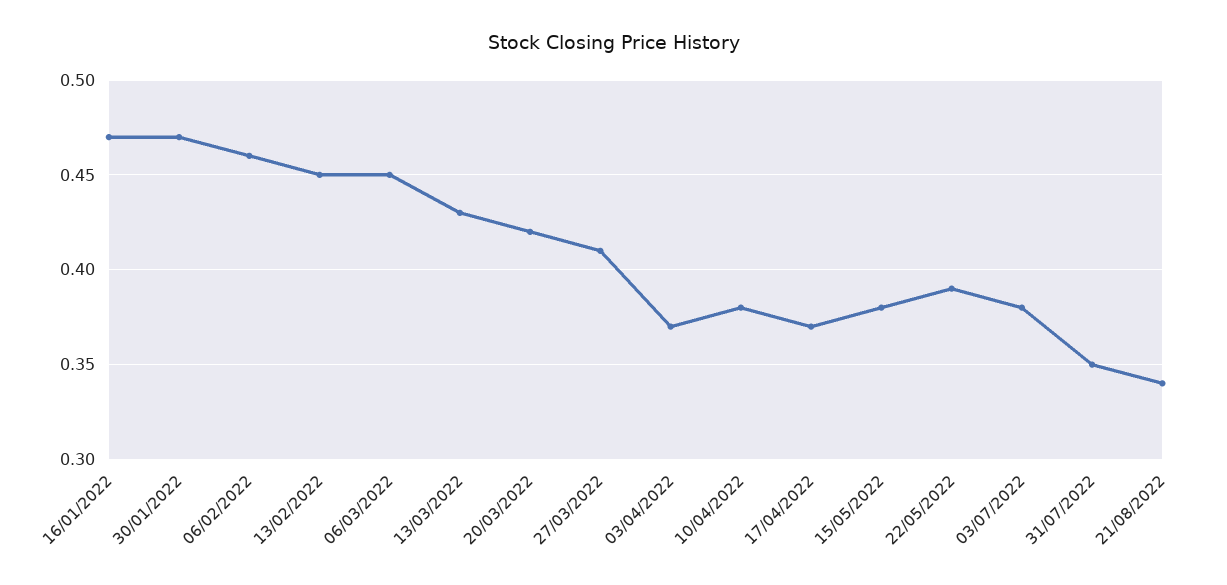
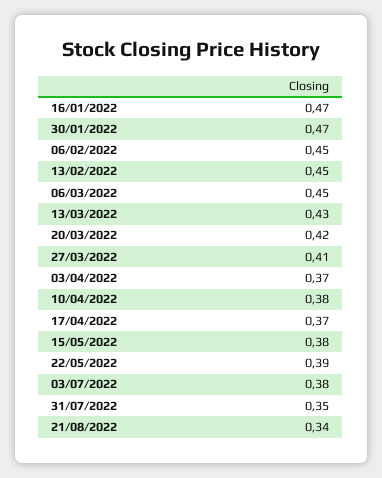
06/02/2022: 0.46 -> 0.45

